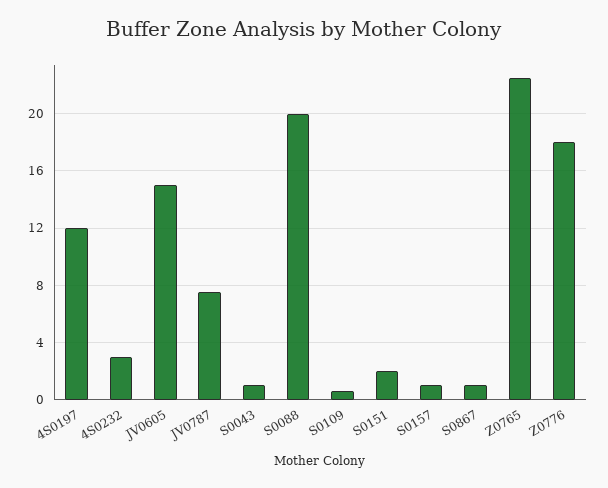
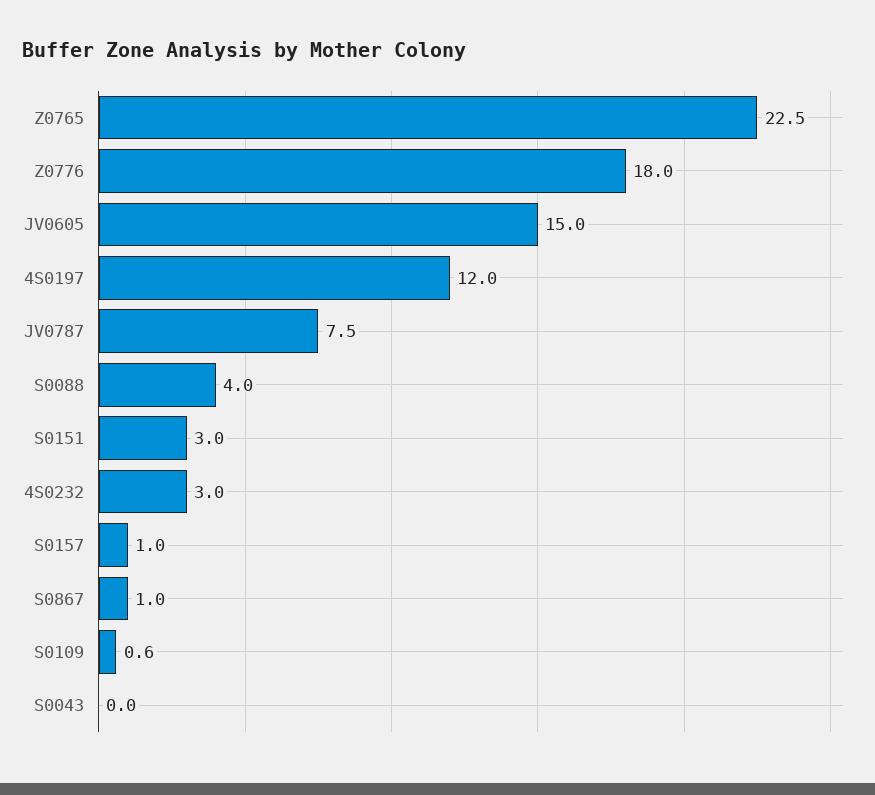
S0043: 1 -> 0
S0088: 20 -> 4
S0151: 2 -> 3

